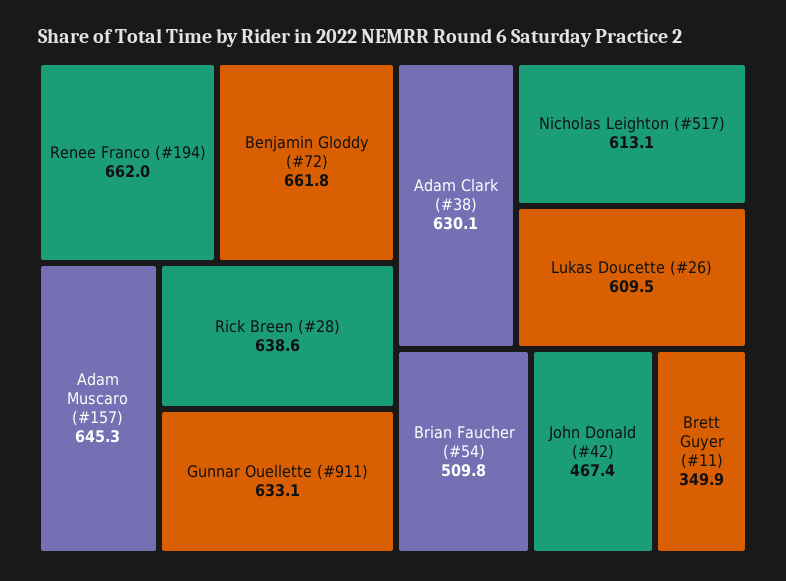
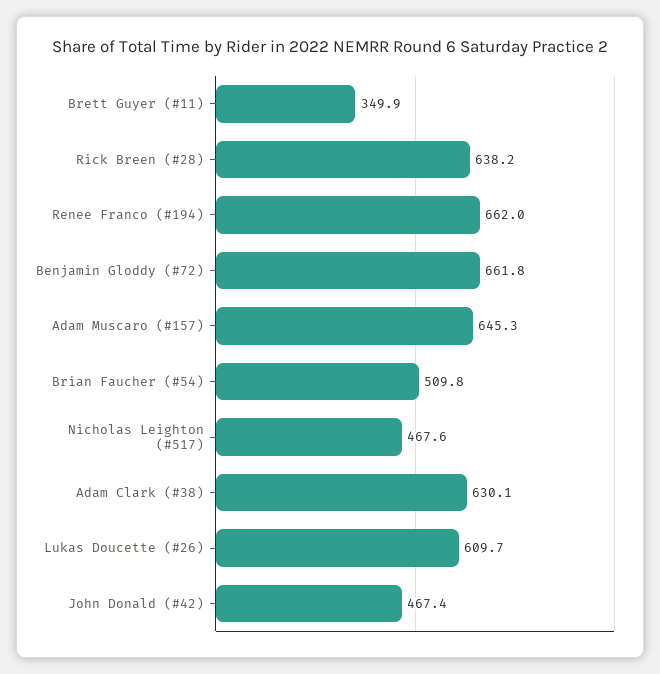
Rick Breen (#28): 638.6 -> 638.2
Gunnar Ouellette (#911): 633.1 -> none
Nicholas Leighton (#517): 613.1 -> 467.6
Lukas Doucette (#26): 609.5 -> 609.7

